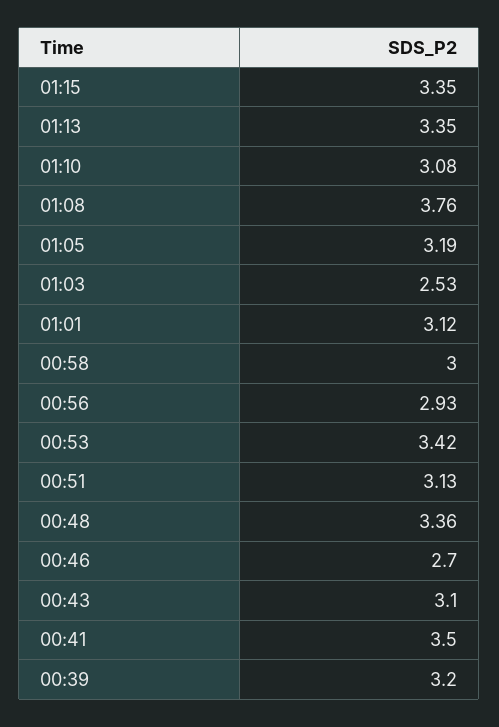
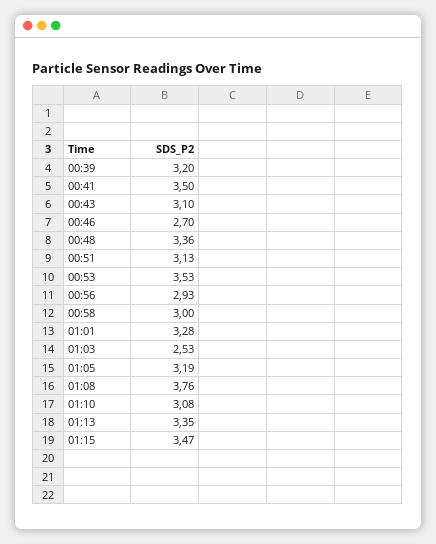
01:15: 3.35 -> 3.47
01:01: 3.12 -> 3.28
00:53: 3.42 -> 3.53

